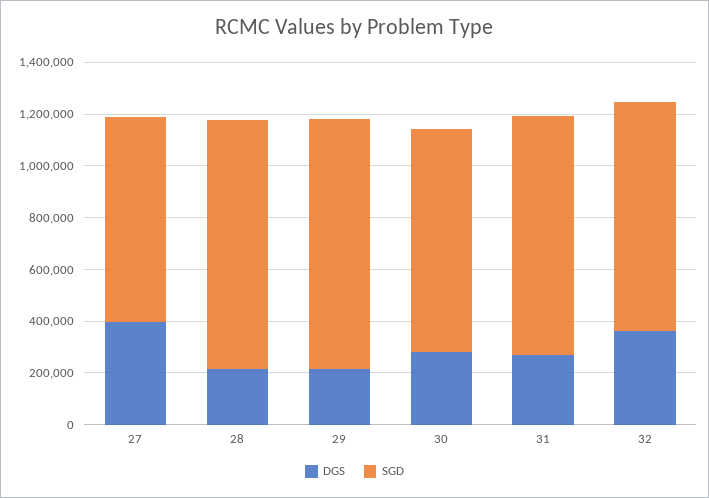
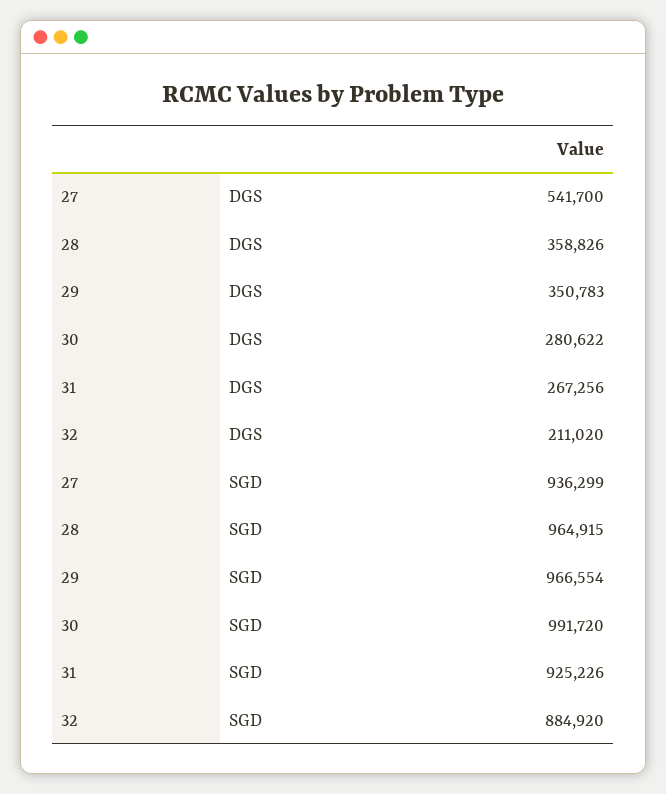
DGS, 27: 400000 -> 541700
SGD, 27: 800000 -> 936299
DGS, 28: 200000 -> 358826
DGS, 29: 200000 -> 350783
SGD, 30: 850000 -> 991720
DGS, 32: 350000 -> 211020

